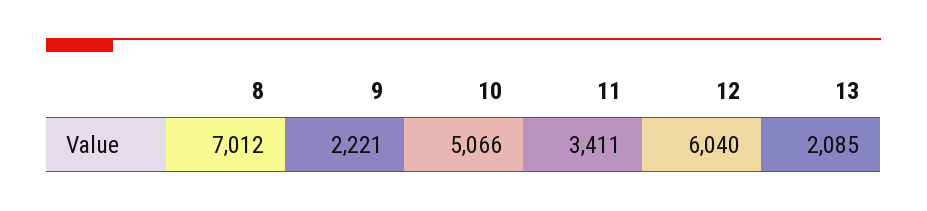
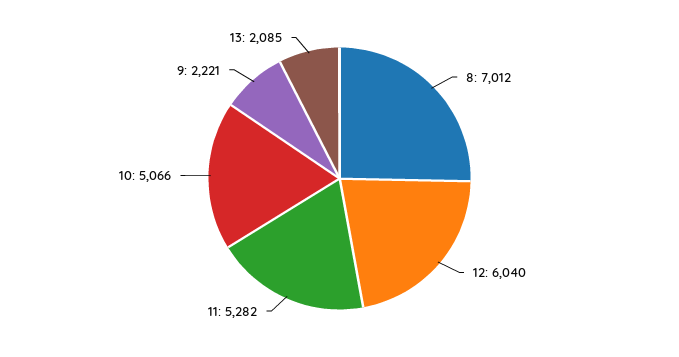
11: 3411 -> 5282

